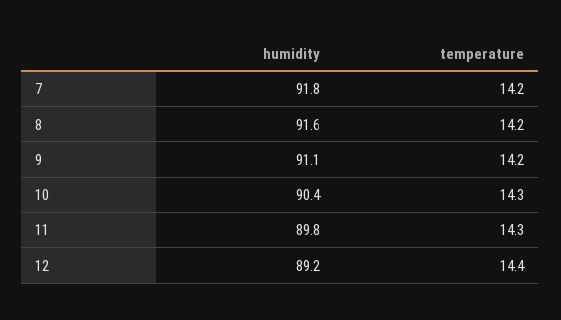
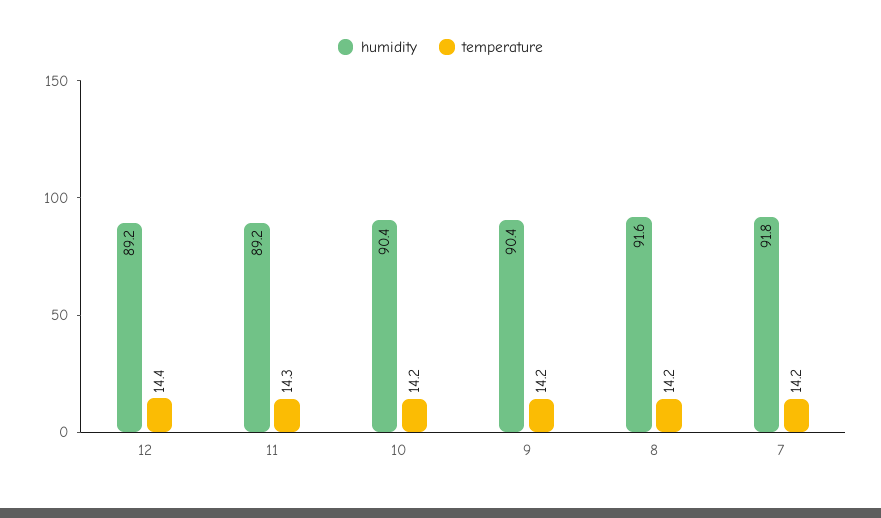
humidity, 9: 91.1 -> 90.4
temperature, 10: 14.3 -> 14.2
humidity, 11: 89.8 -> 89.2

